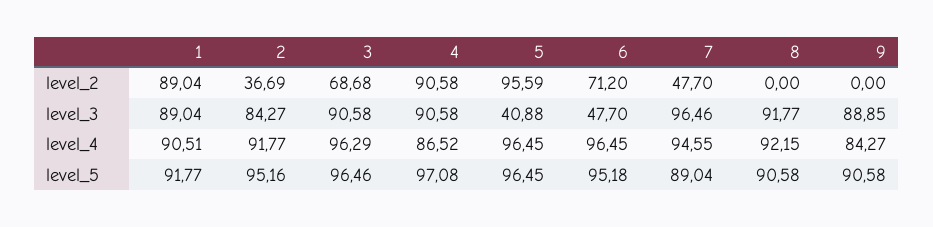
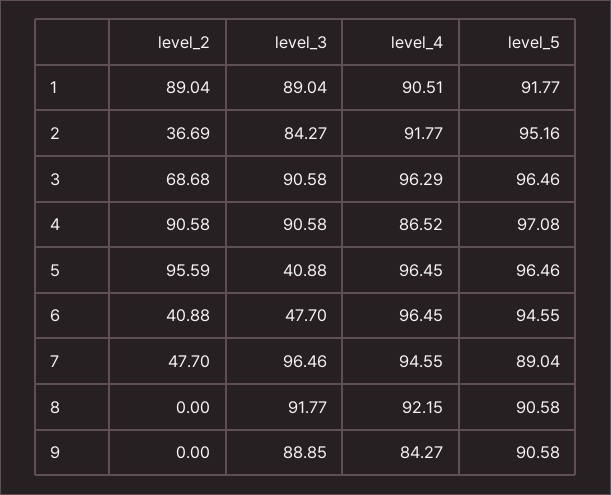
6, level_2: 71.2 -> 40.88
5, level_5: 96.45 -> 96.46
6, level_5: 95.18 -> 94.55

